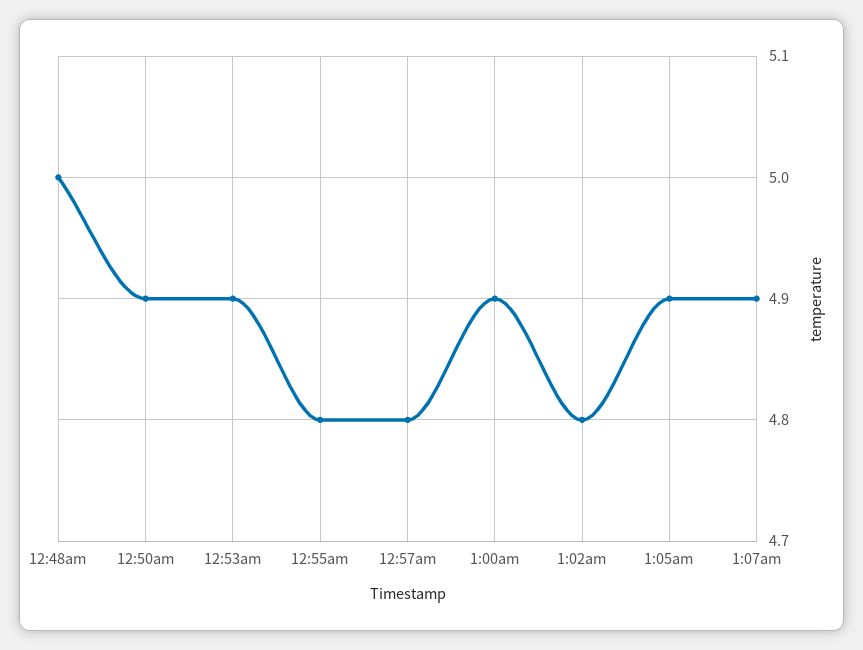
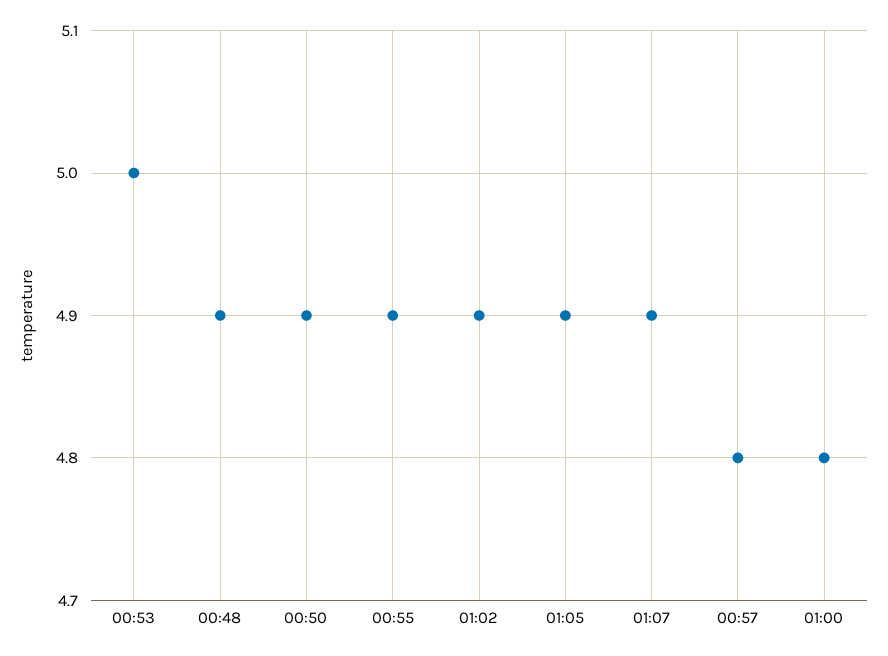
12:48am: 5 -> 4.9
12:53am: 4.9 -> 5
12:55am: 4.8 -> 4.9
1:00am: 4.9 -> 4.8
1:02am: 4.8 -> 4.9

